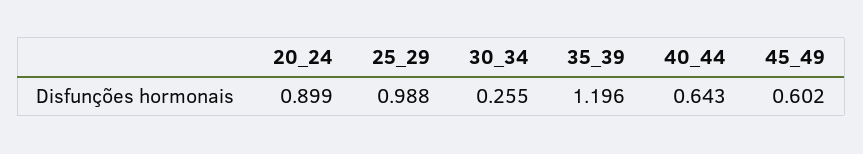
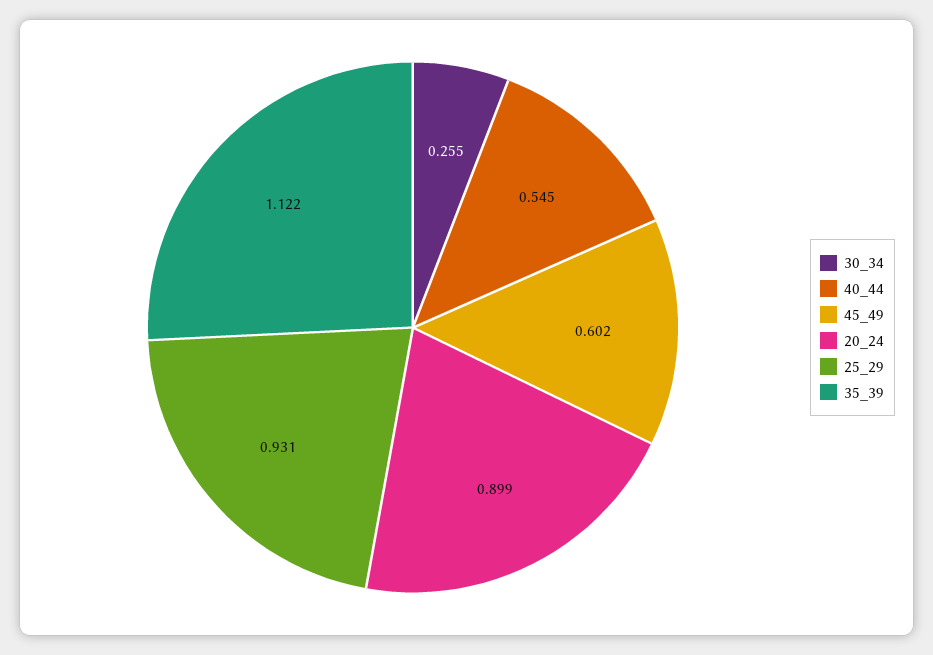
25_29: 0.988 -> 0.931
35_39: 1.196 -> 1.122
40_44: 0.643 -> 0.545

